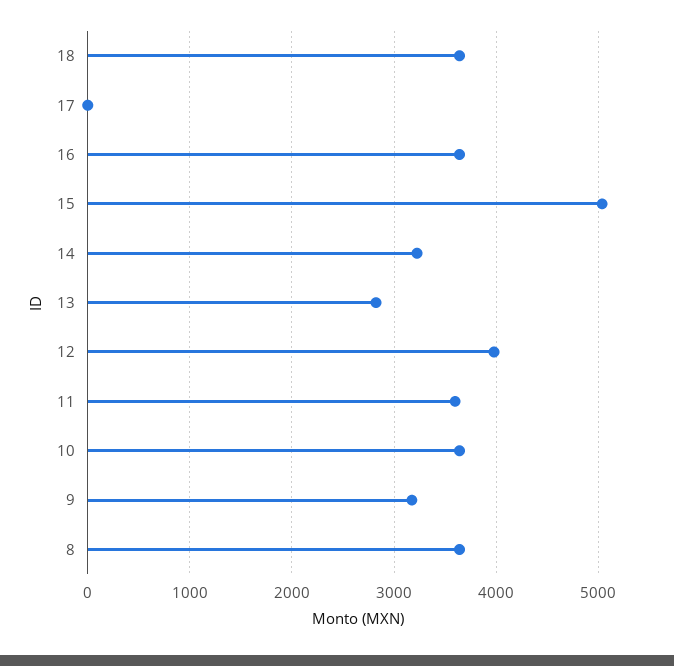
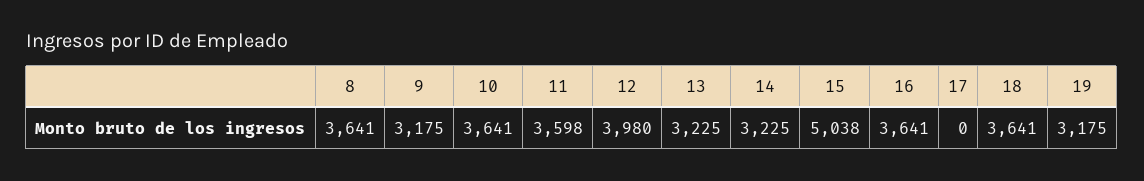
13: 2800 -> 3225
19: none -> 3175

